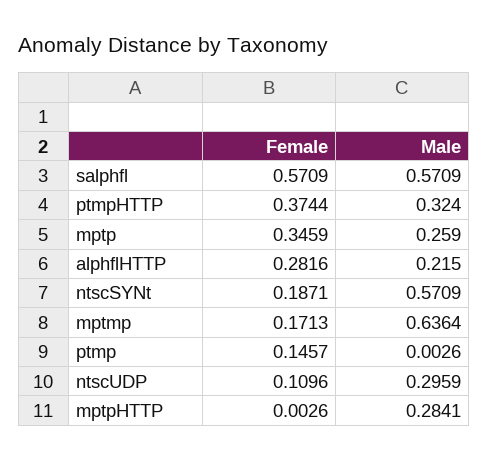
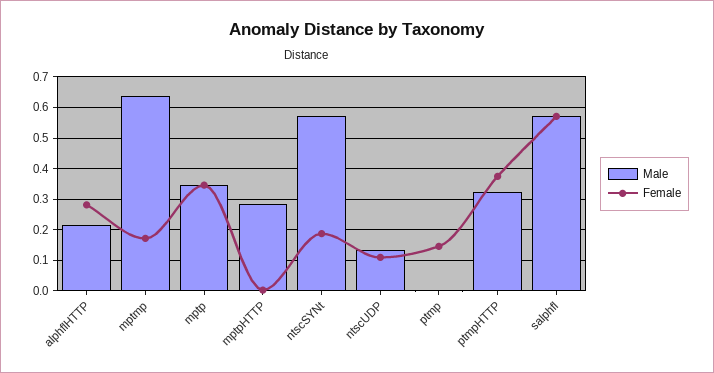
Male, mptp: 0.259 -> 0.34
Male, ntscUDP: 0.2959 -> 0.14

